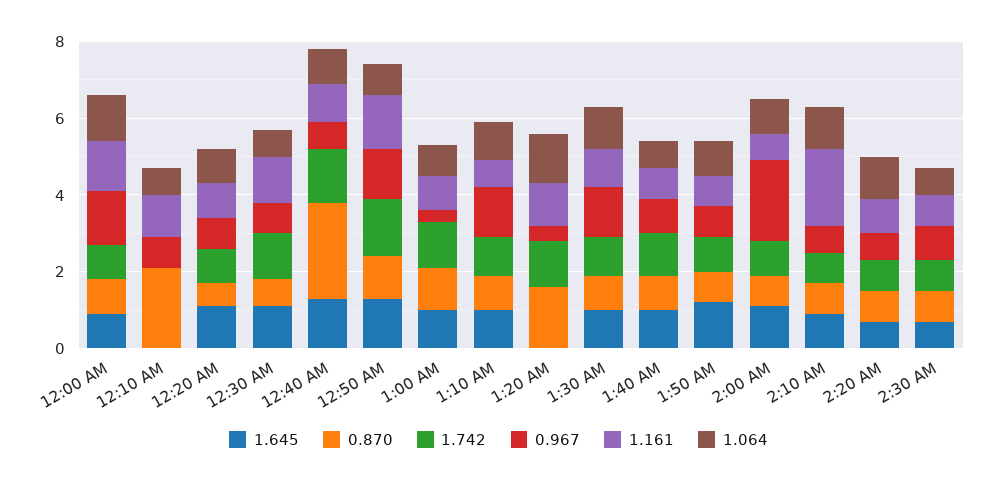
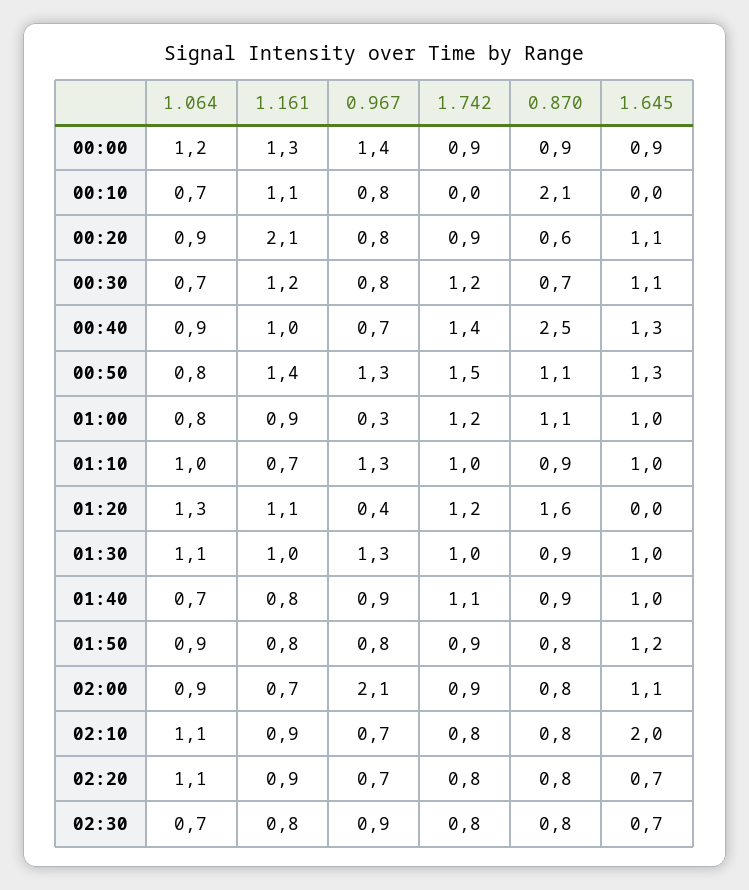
1.161, 12:20 AM: 1 -> 2.1
1.645, 2:10 AM: 1 -> 2
1.161, 2:10 AM: 2 -> 0.9

